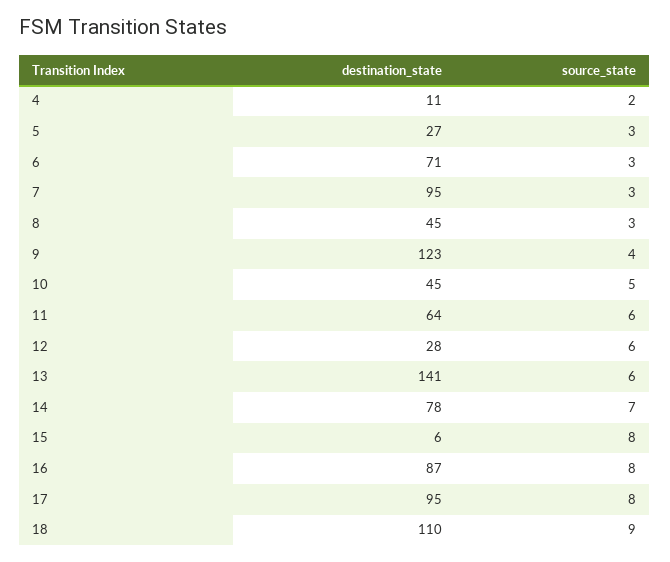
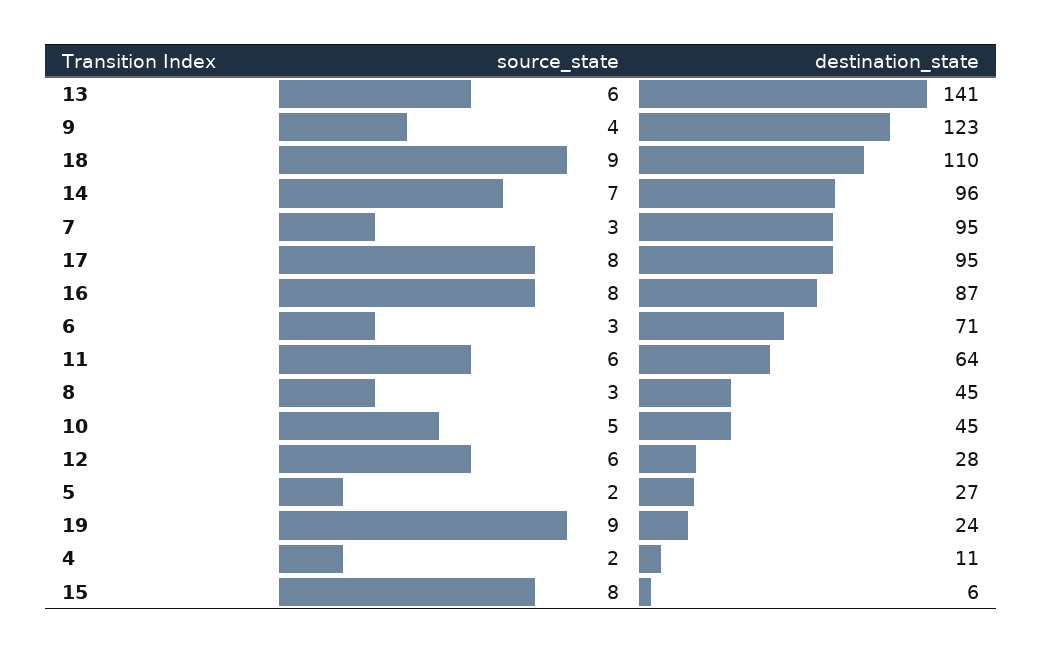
source_state, 5: 3 -> 2
destination_state, 14: 78 -> 96
source_state, 19: none -> 9
destination_state, 19: none -> 24

